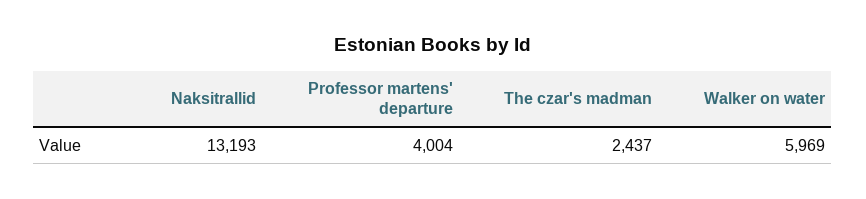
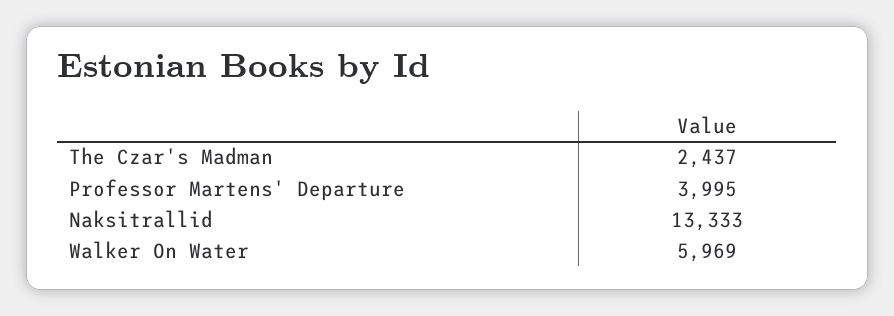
Naksitrallid: 13193 -> 13333
Professor martens' departure: 4004 -> 3995

